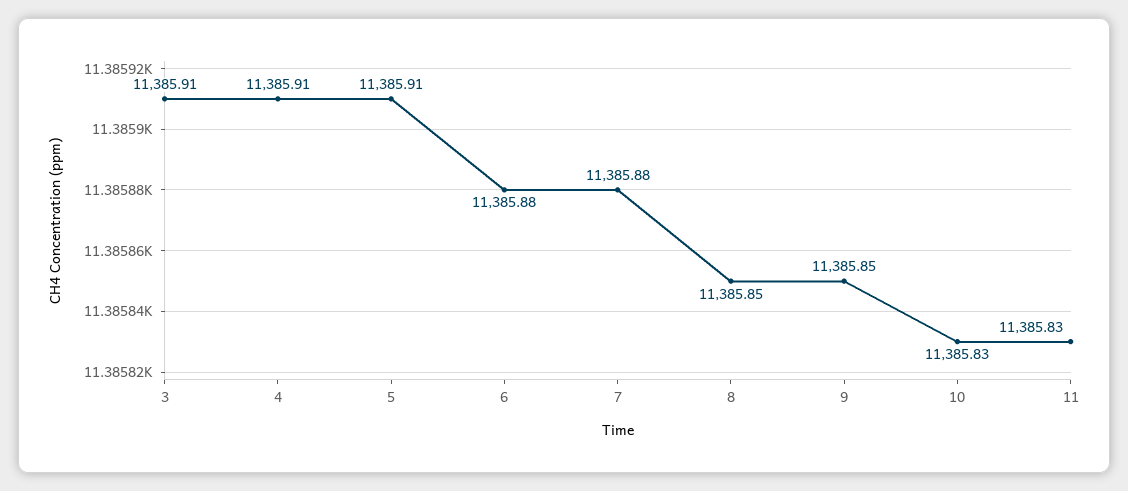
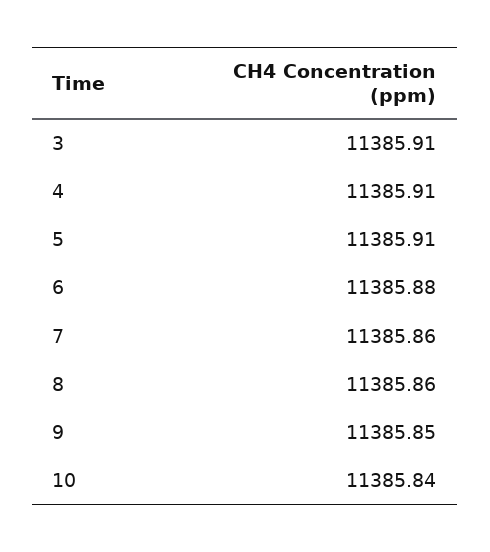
7: 11385.88 -> 11385.86
8: 11385.85 -> 11385.86
10: 11385.83 -> 11385.84
11: 11385.83 -> none

